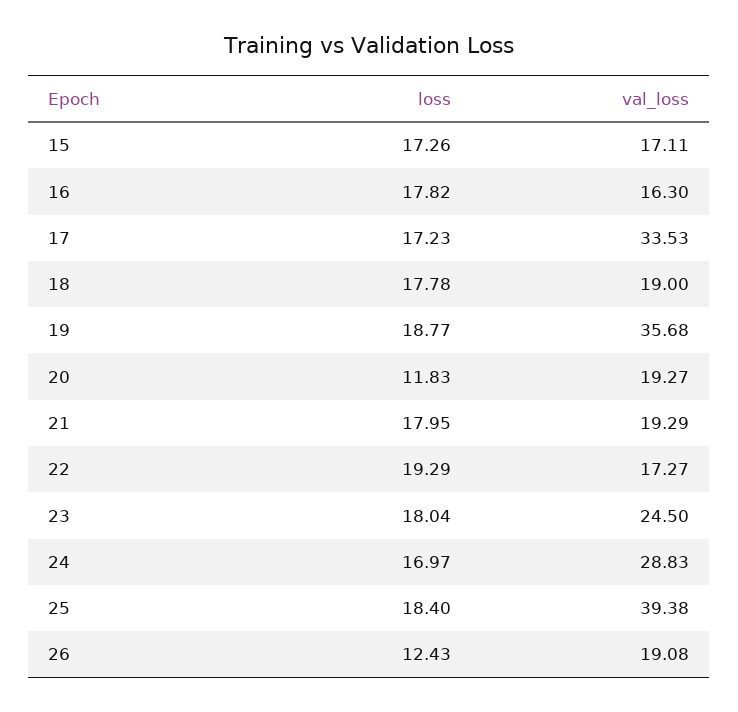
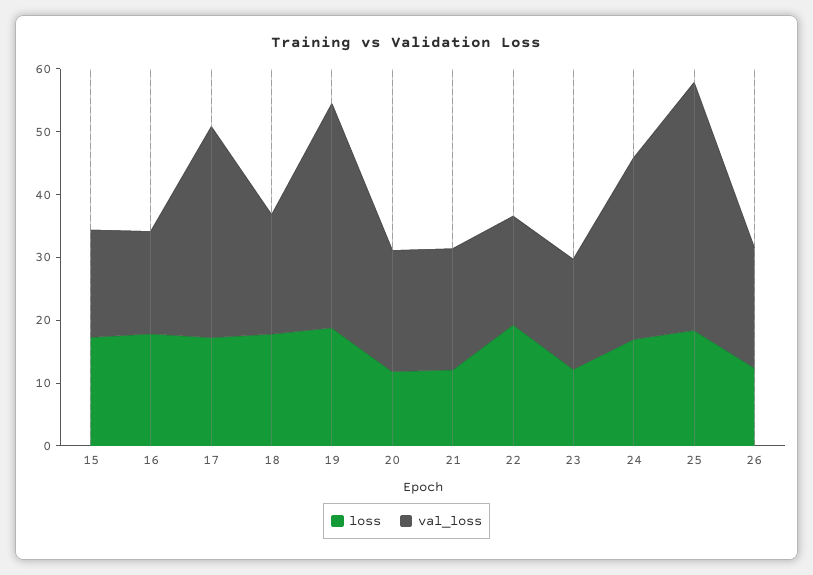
loss, 21: 17.95 -> 12
loss, 23: 18.04 -> 12
val_loss, 23: 24.5 -> 18

